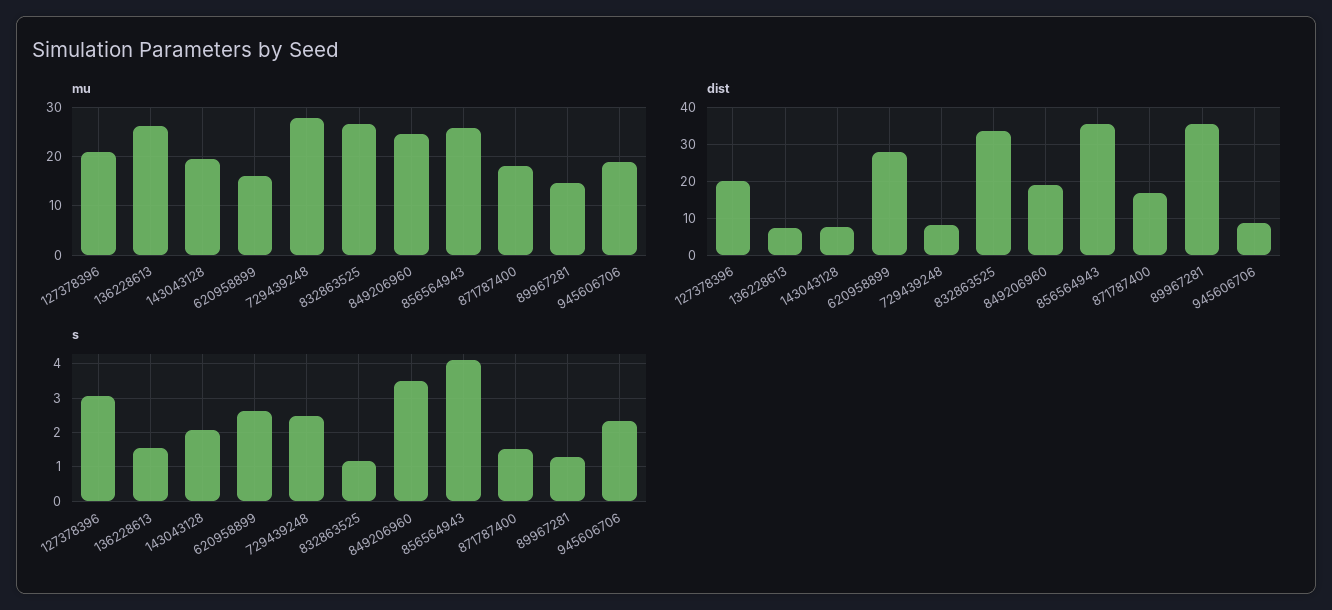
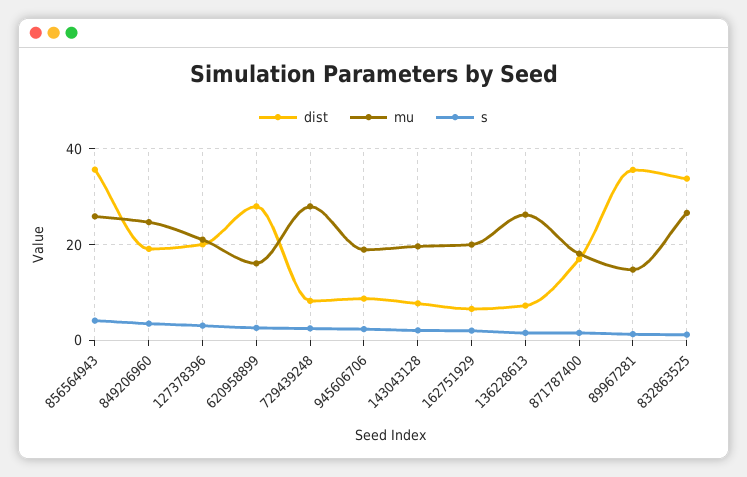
dist, 162751929: none -> 6
mu, 162751929: none -> 20
s, 162751929: none -> 2

